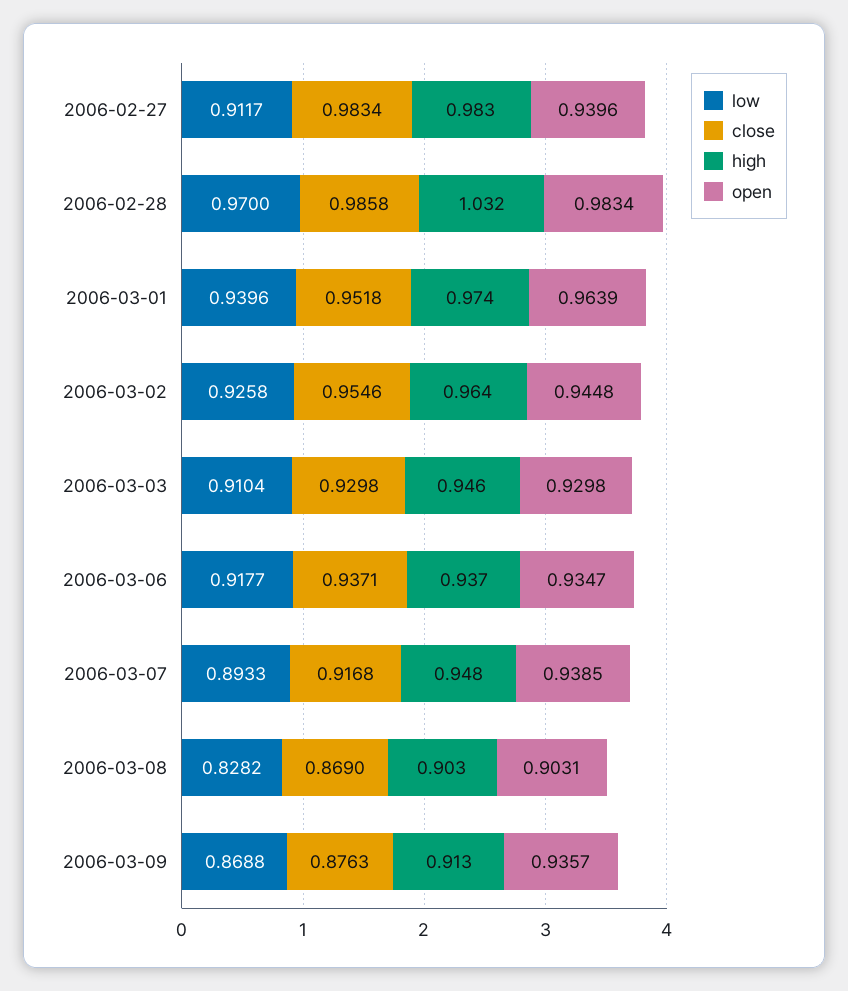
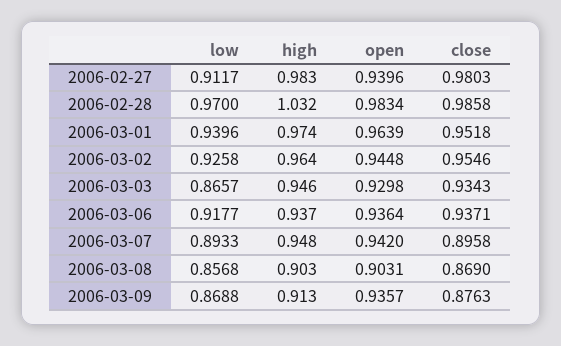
close, 2006-02-27: 0.9834 -> 0.9803
low, 2006-03-03: 0.9104 -> 0.8657
close, 2006-03-03: 0.9298 -> 0.9343
open, 2006-03-06: 0.9347 -> 0.9364
close, 2006-03-07: 0.9168 -> 0.8958
open, 2006-03-07: 0.9385 -> 0.942
low, 2006-03-08: 0.8282 -> 0.8568

